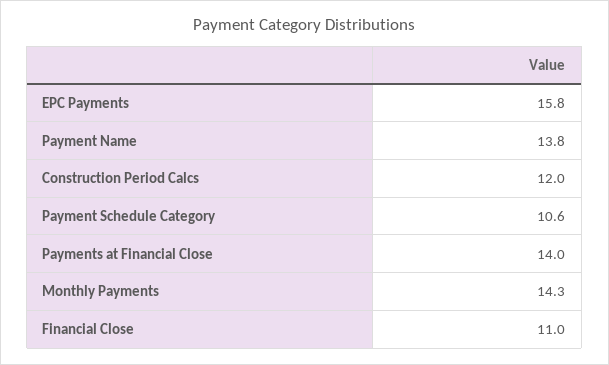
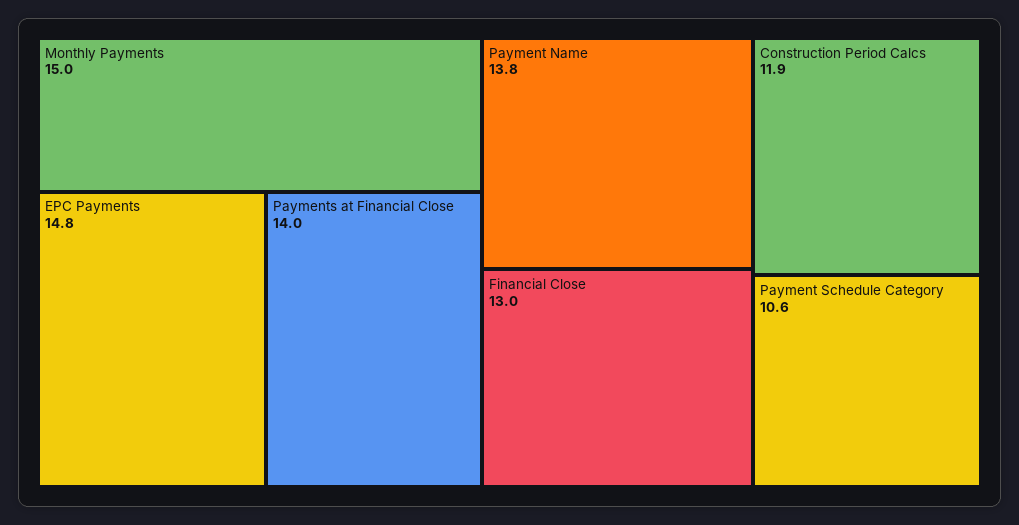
EPC Payments: 15.8 -> 14.8
Construction Period Calcs: 12 -> 11.9
Monthly Payments: 14.3 -> 15
Financial Close: 11 -> 13

